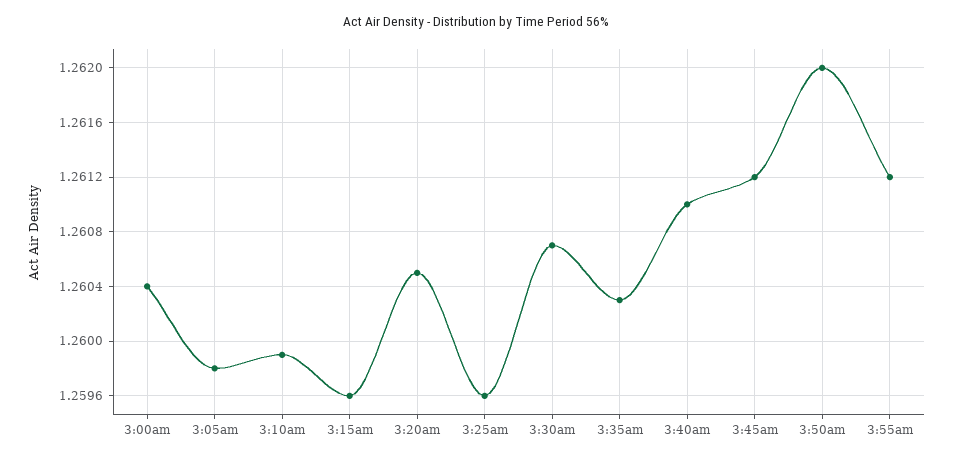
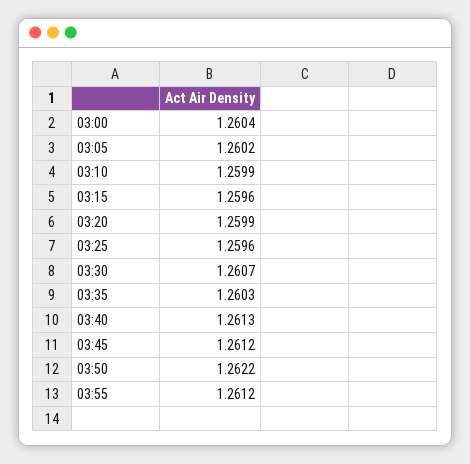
3:05am: 1.2598 -> 1.2602
3:20am: 1.2605 -> 1.2599
3:40am: 1.261 -> 1.2613
3:50am: 1.262 -> 1.2622

